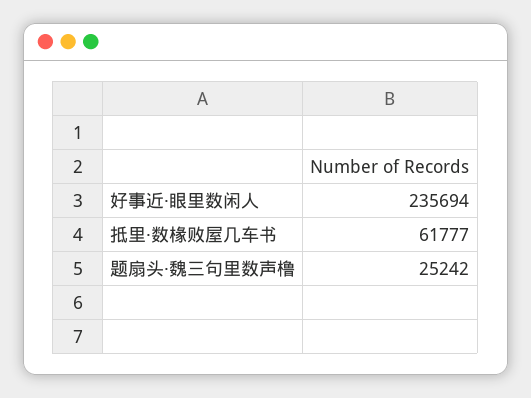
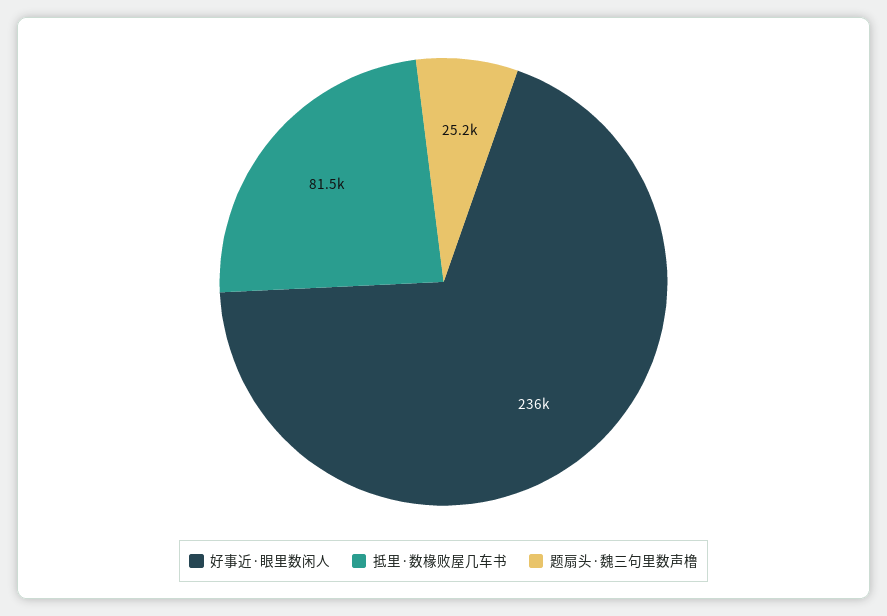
抵里·数椽败屋几车书: 61777 -> 81500

